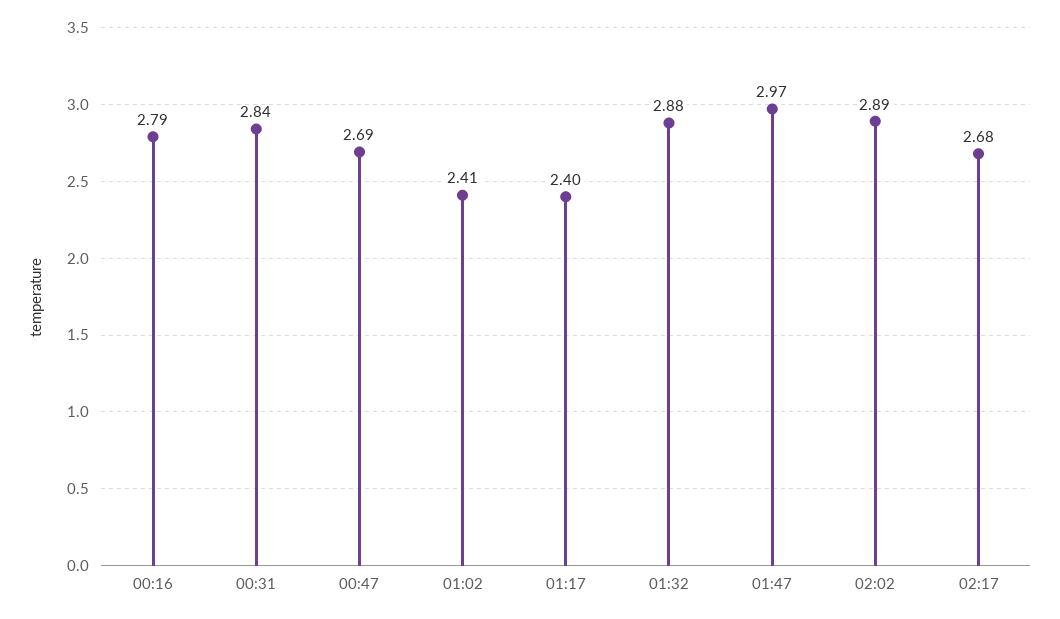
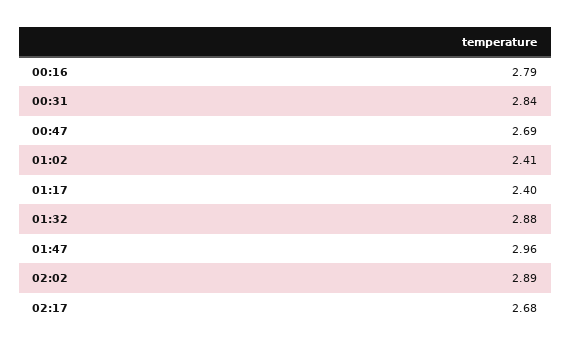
01:47: 2.97 -> 2.96

